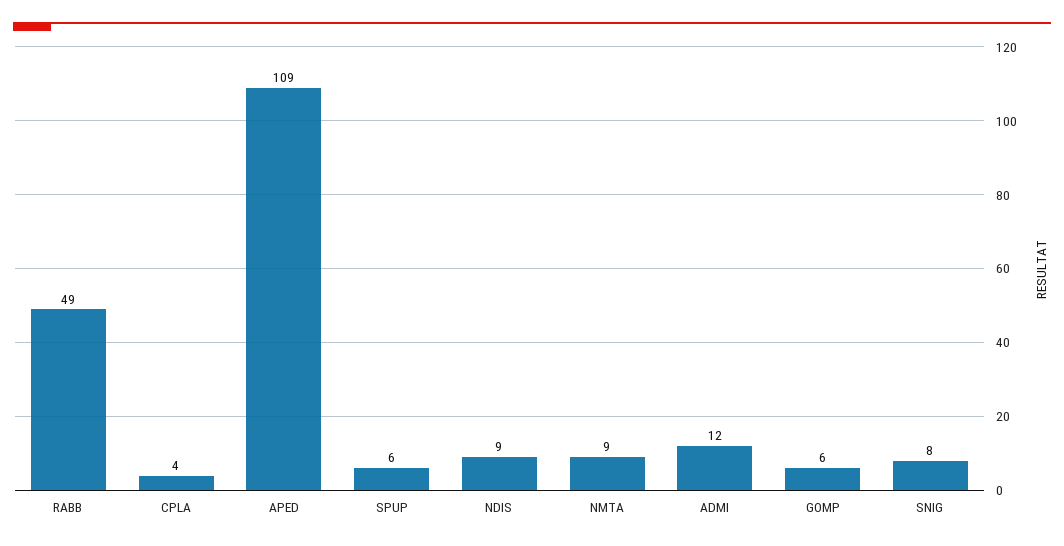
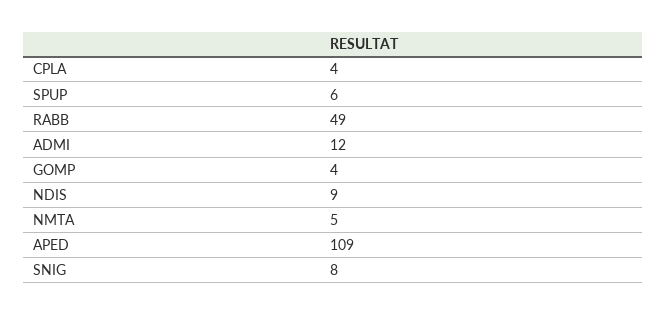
NMTA: 9 -> 5
GOMP: 6 -> 4

